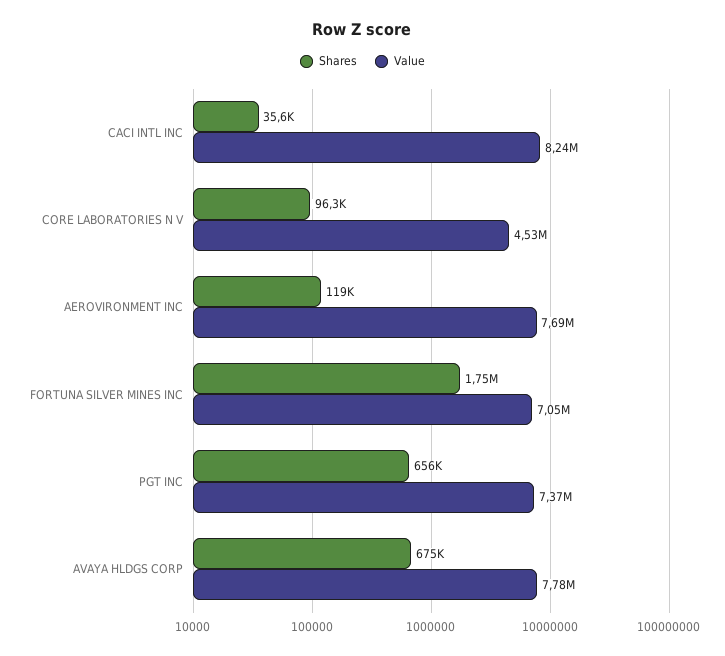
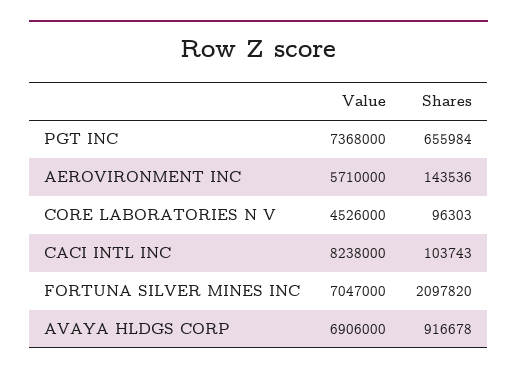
Shares, CACI INTL INC: 35600 -> 103743
Shares, AEROVIRONMENT INC: 119000 -> 143536
Value, AEROVIRONMENT INC: 7690000 -> 5710000
Shares, FORTUNA SILVER MINES INC: 1750000 -> 2097820
Shares, AVAYA HLDGS CORP: 675000 -> 916678
Value, AVAYA HLDGS CORP: 7780000 -> 6906000

